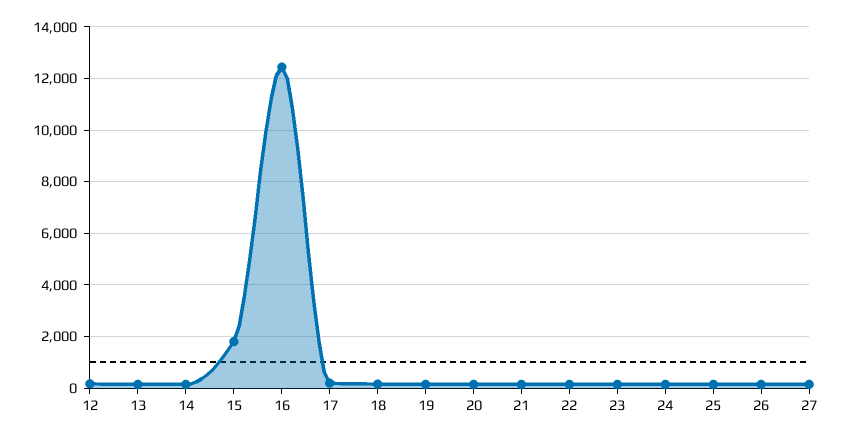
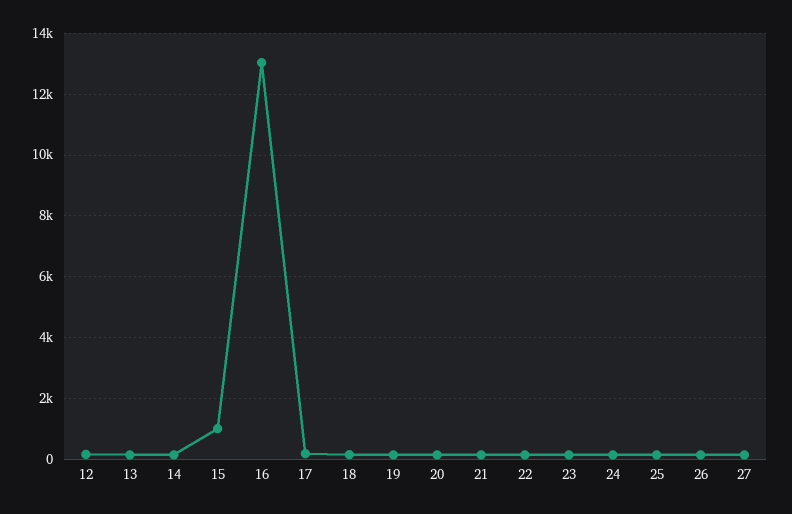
15: 1750 -> 1000
16: 12500 -> 13000

